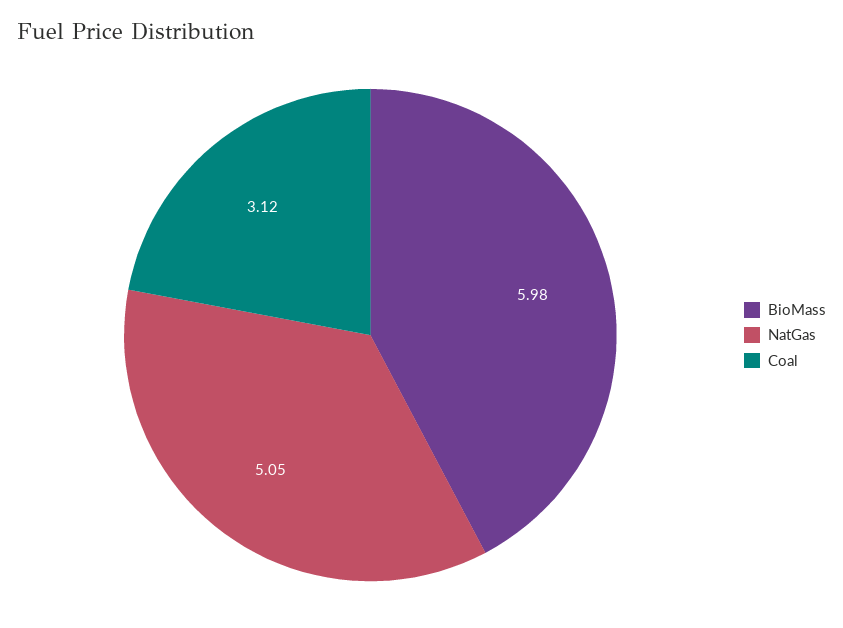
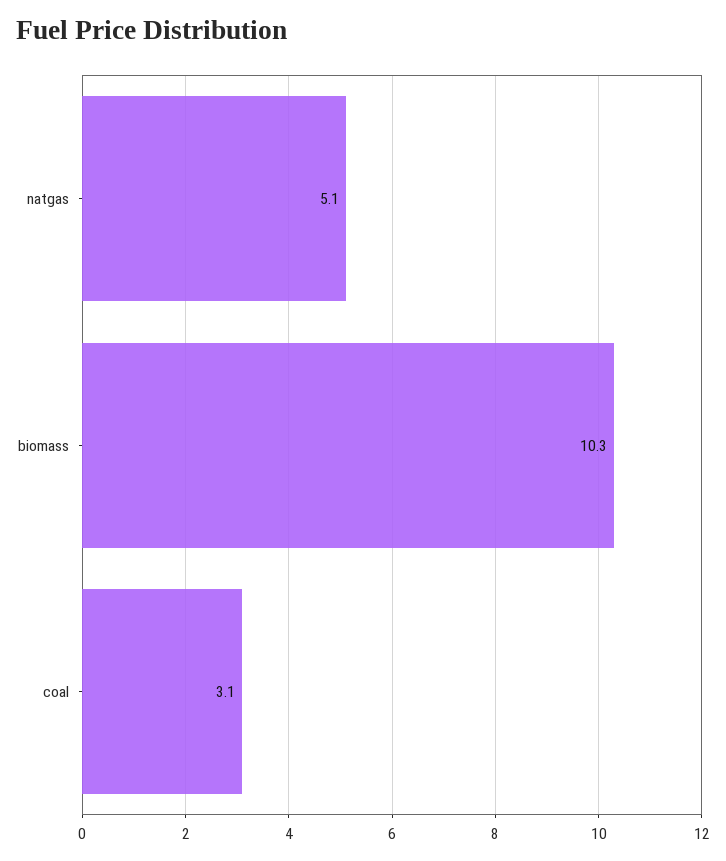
BioMass: 5.98 -> 10.3

